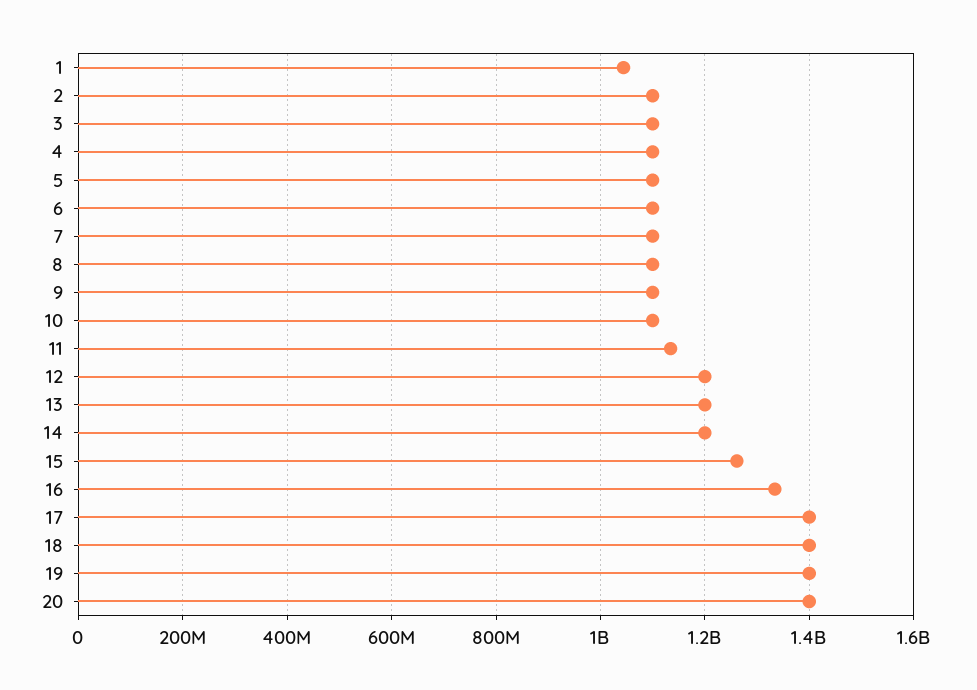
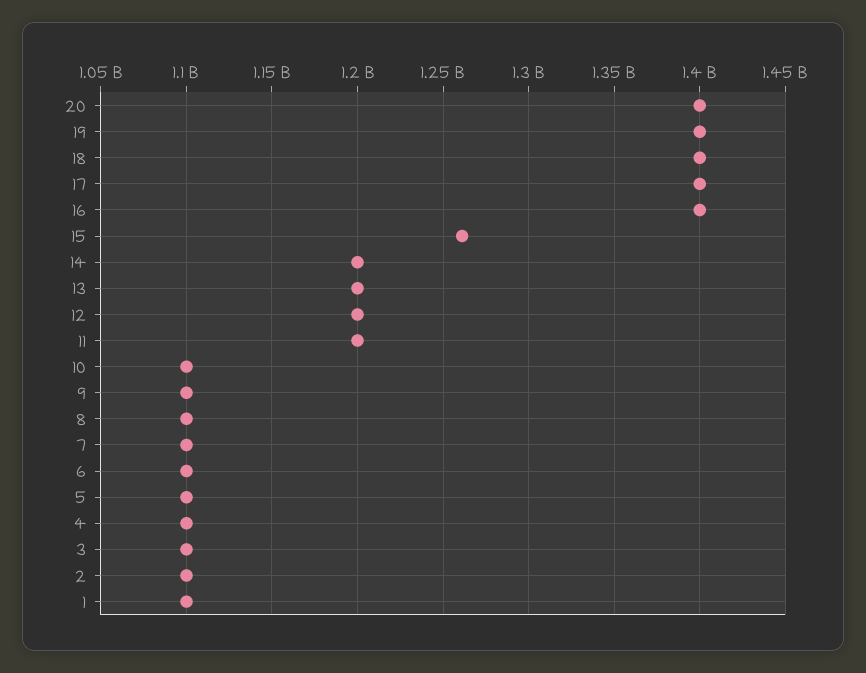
1: 1040000000 -> 1100000000
11: 1140000000 -> 1200000000
16: 1340000000 -> 1400000000

